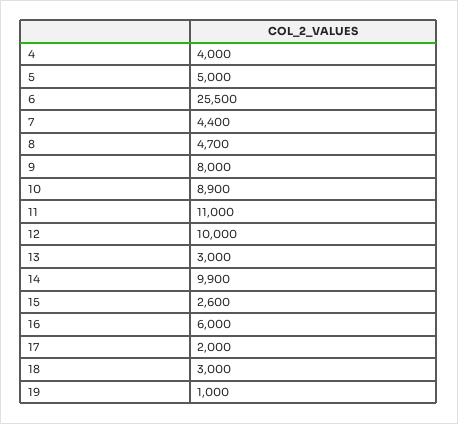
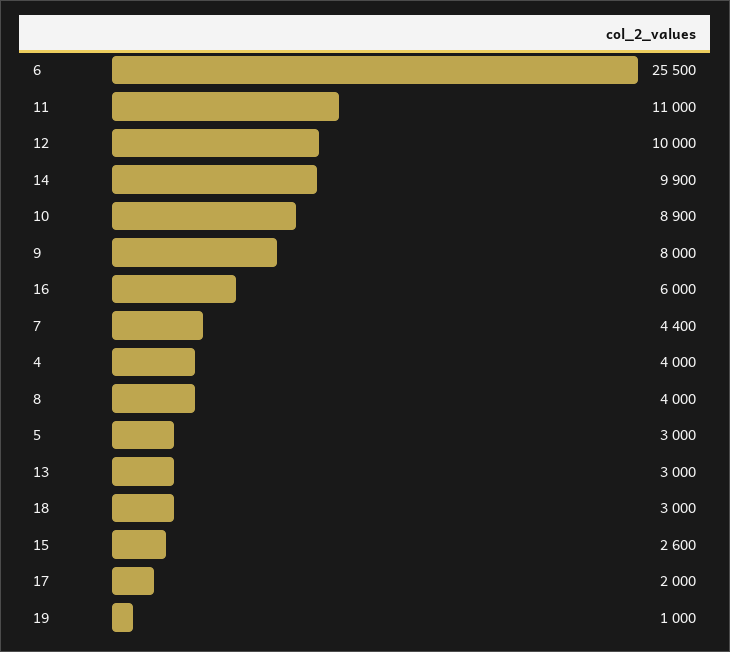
5: 5000 -> 3000
8: 4700 -> 4000

